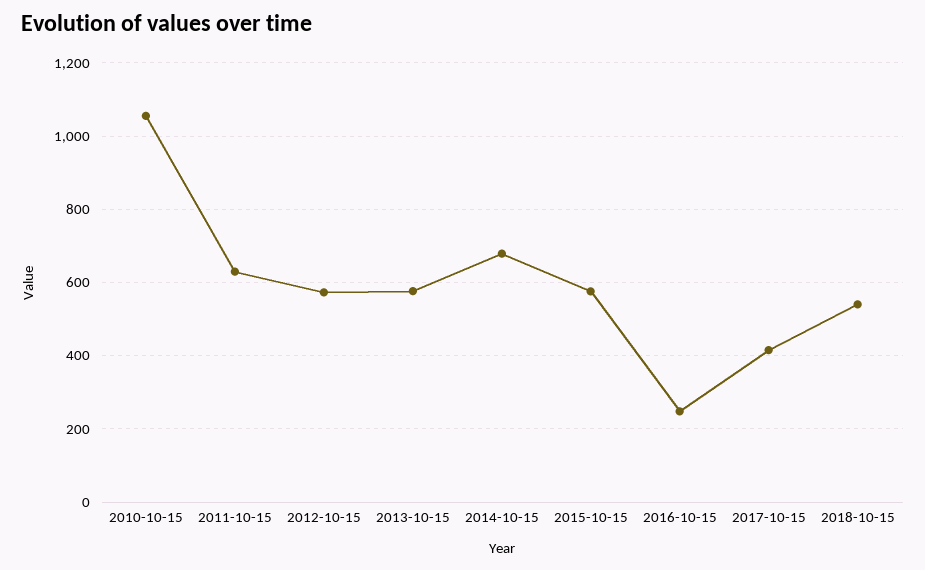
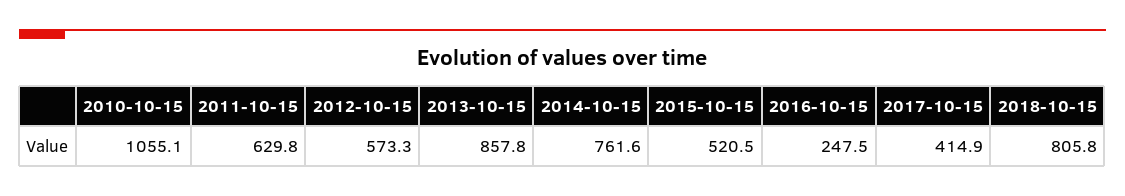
2013-10-15: 580 -> 857.8
2014-10-15: 680 -> 761.6
2015-10-15: 580 -> 520.5
2018-10-15: 540 -> 805.8

